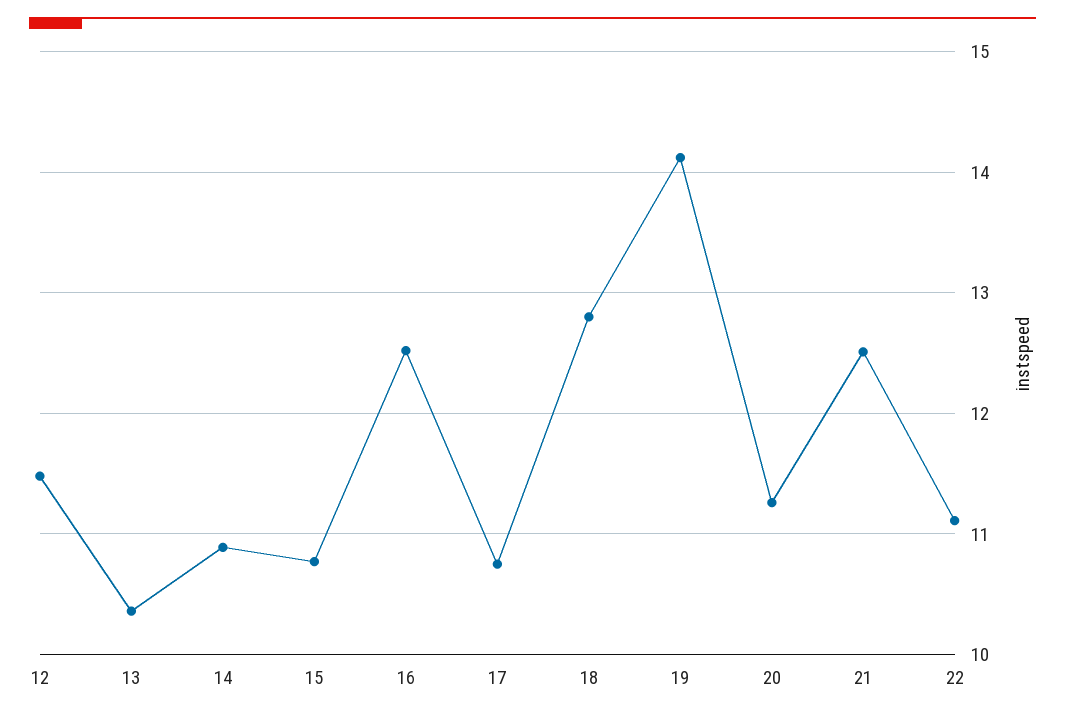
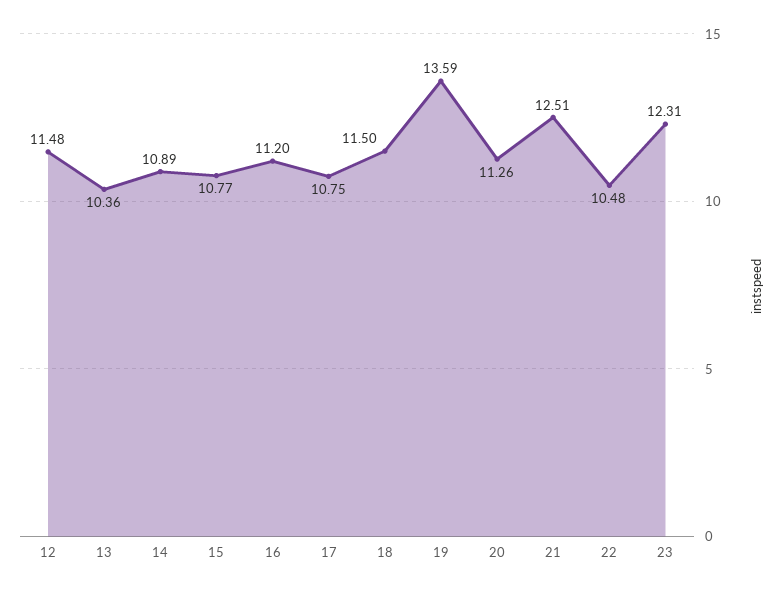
16: 12.5 -> 11.2
18: 12.8 -> 11.5
19: 14.1 -> 13.59
22: 11.1 -> 10.48
23: none -> 12.31

